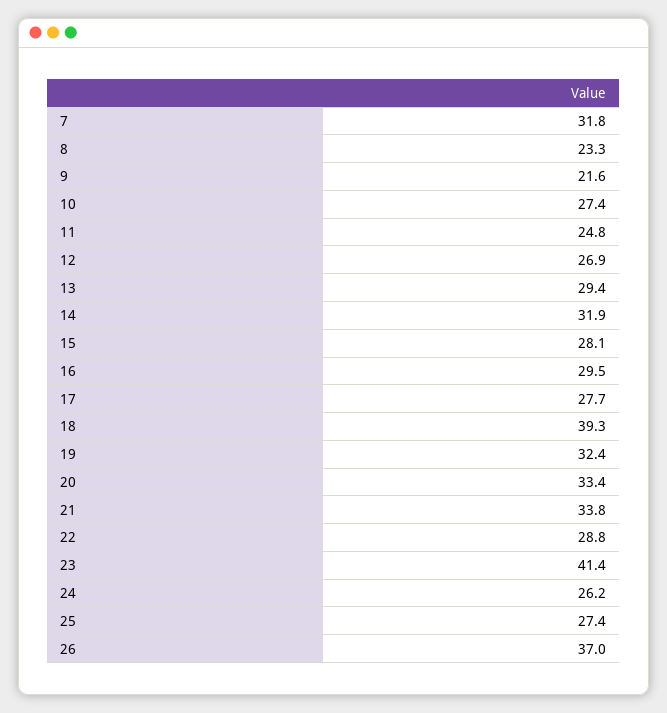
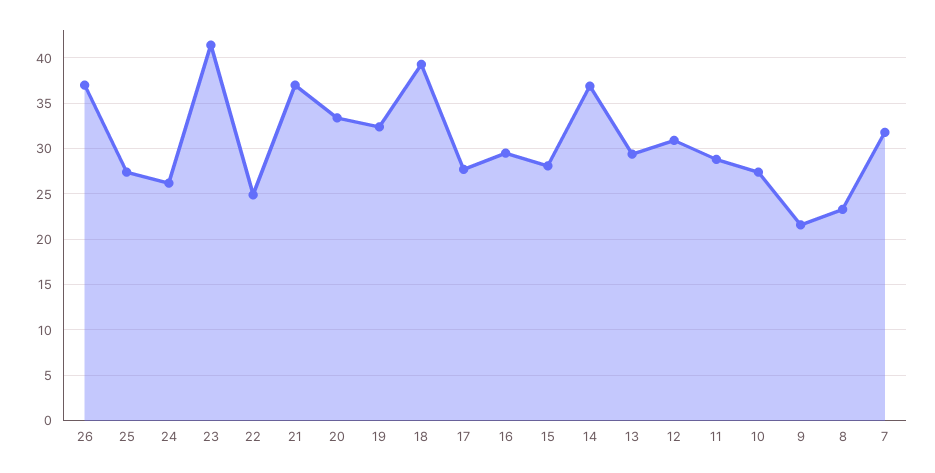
11: 24.8 -> 29
12: 26.9 -> 31
14: 31.9 -> 37
21: 33.8 -> 37
22: 28.8 -> 25

